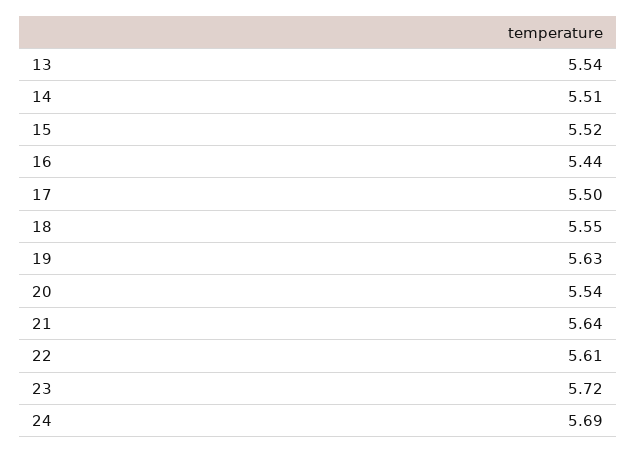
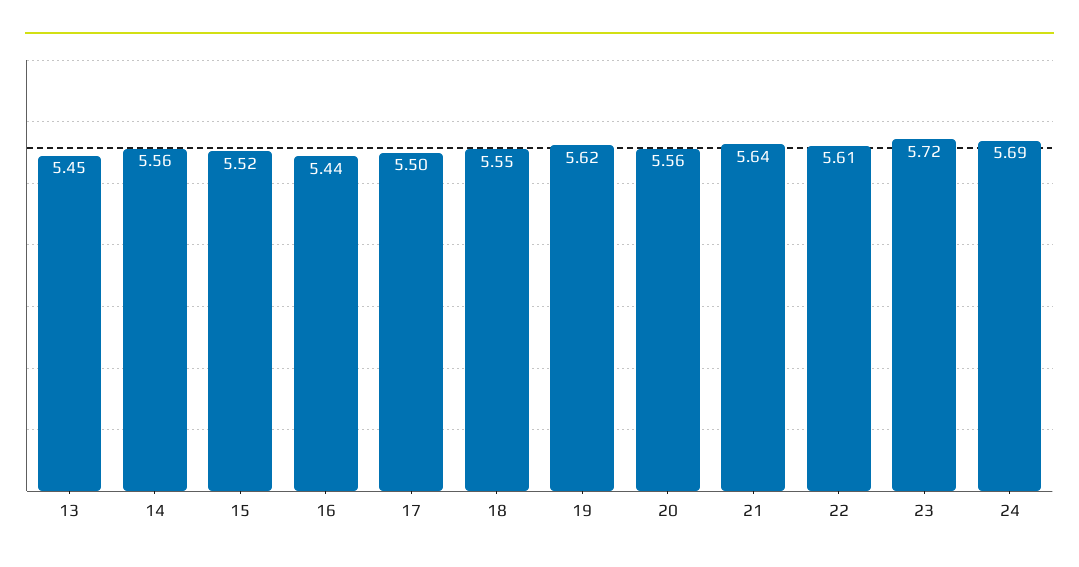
13: 5.54 -> 5.45
14: 5.51 -> 5.56
19: 5.63 -> 5.62
20: 5.54 -> 5.56

